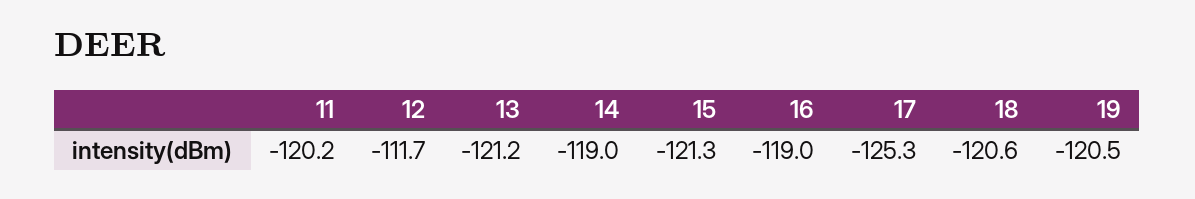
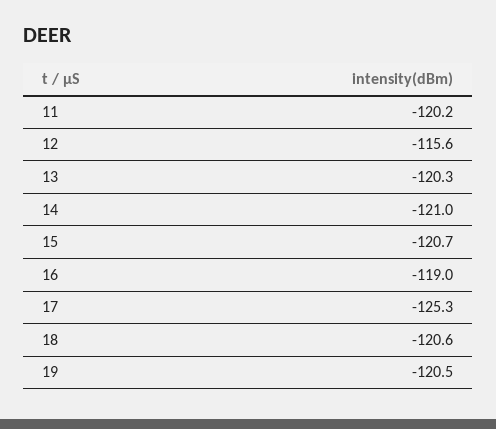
12: -111.7 -> -115.6
13: -121.2 -> -120.3
14: -119 -> -121
15: -121.3 -> -120.7

